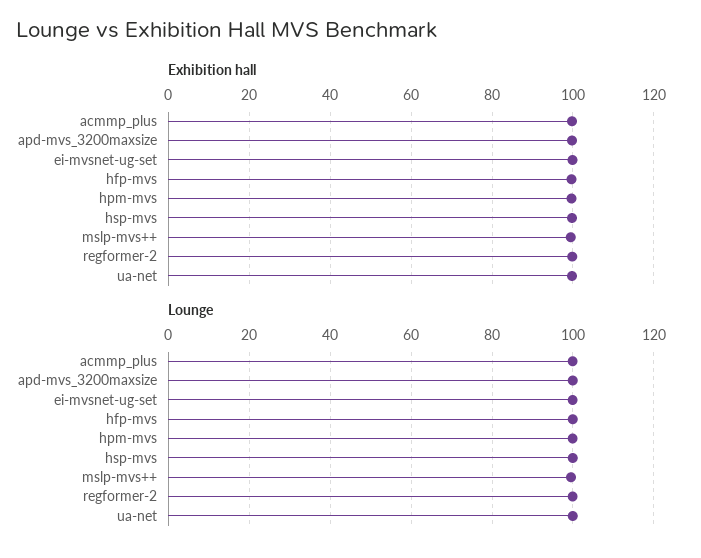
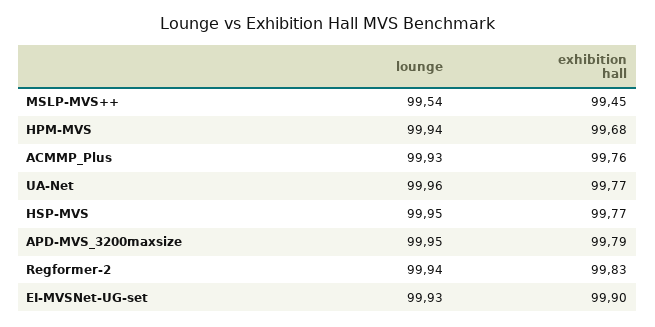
Exhibition hall, hfp-mvs: 100 -> none
Lounge, hfp-mvs: 100 -> none

